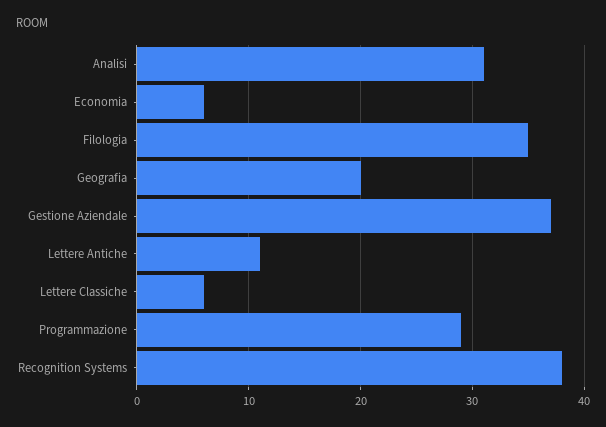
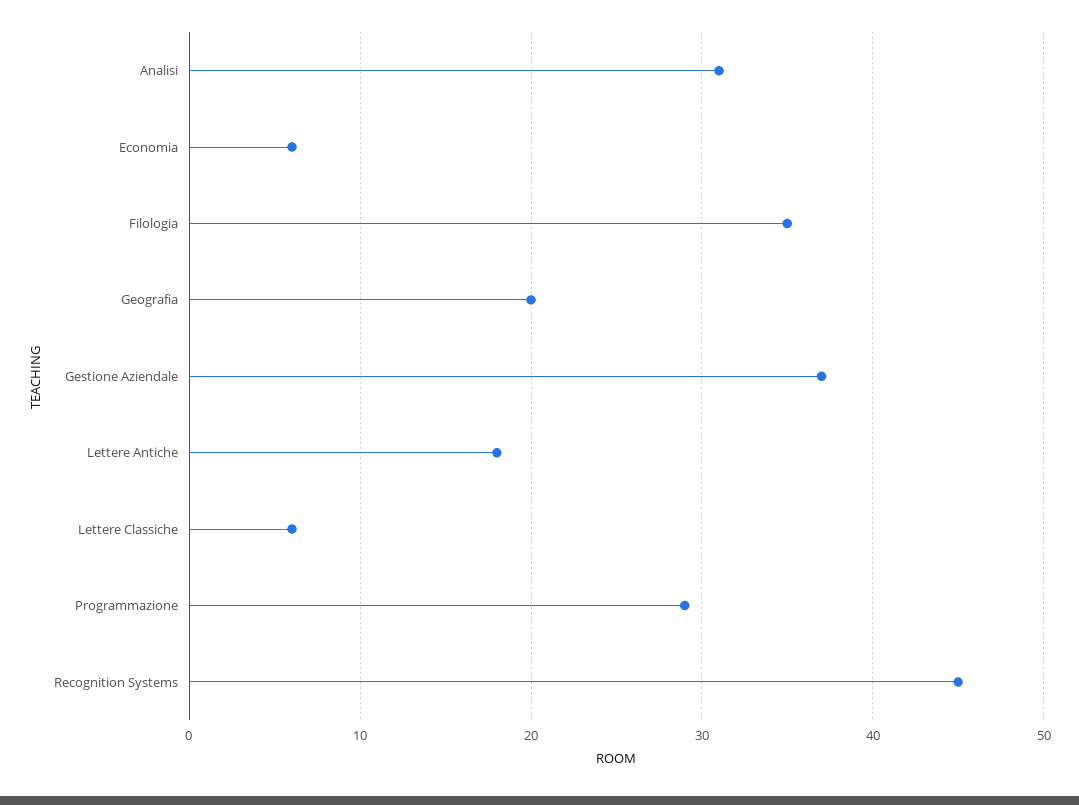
Lettere Antiche: 11 -> 18
Recognition Systems: 38 -> 45

